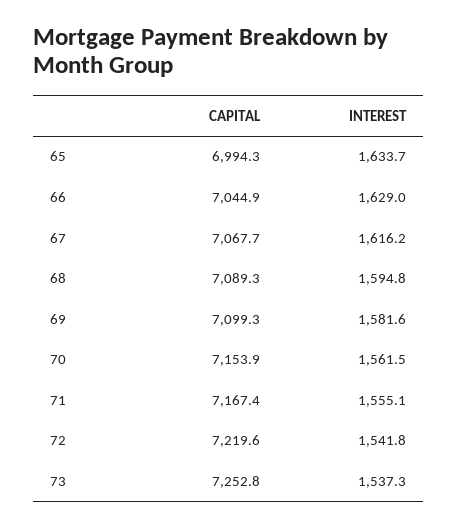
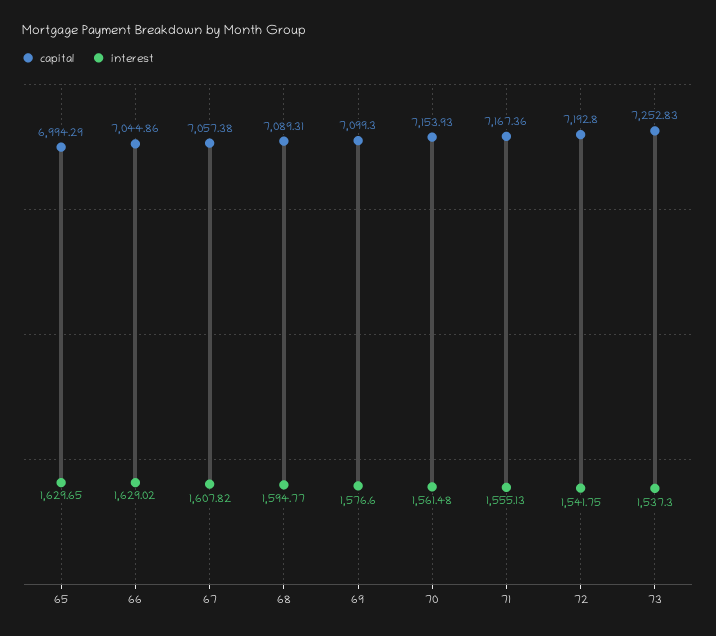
INTEREST, 65: 1633.7 -> 1629.65
CAPITAL, 67: 7067.7 -> 7057.38
INTEREST, 67: 1616.2 -> 1607.82
INTEREST, 69: 1581.6 -> 1576.6
CAPITAL, 72: 7219.6 -> 7192.8

